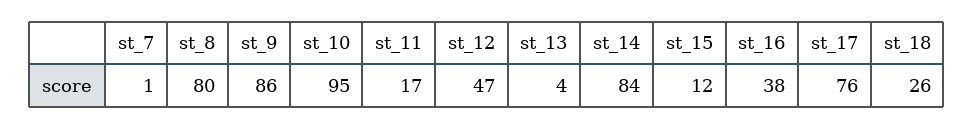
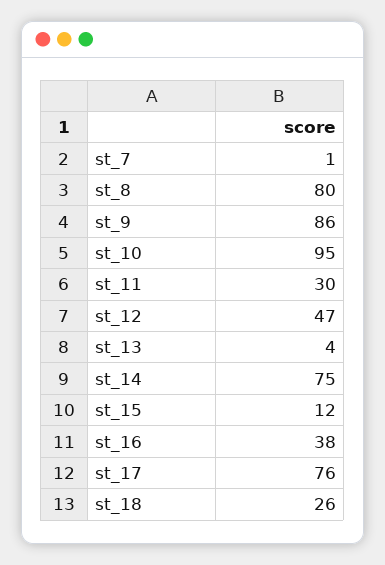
st_11: 17 -> 30
st_14: 84 -> 75

